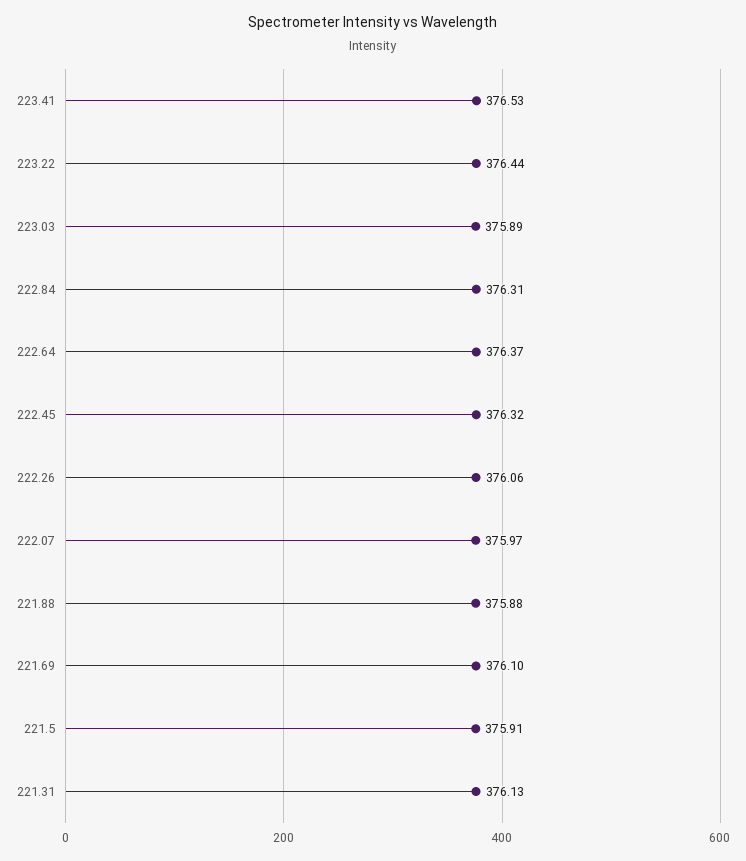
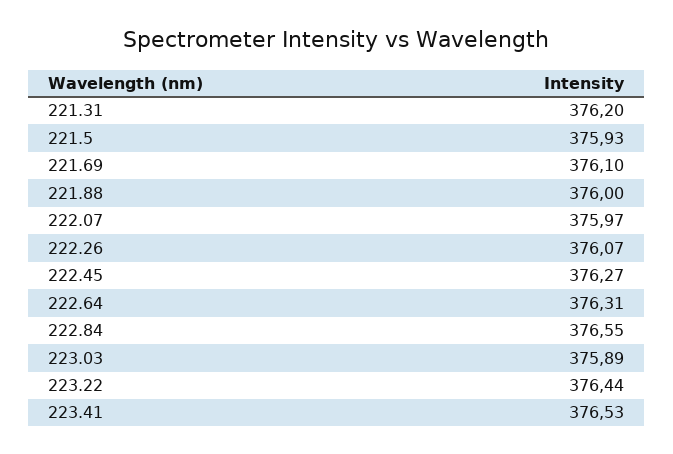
222.84: 376.31 -> 376.55
222.64: 376.37 -> 376.31
222.45: 376.32 -> 376.27
222.26: 376.06 -> 376.07
221.88: 375.88 -> 376
221.5: 375.91 -> 375.93
221.31: 376.13 -> 376.2

